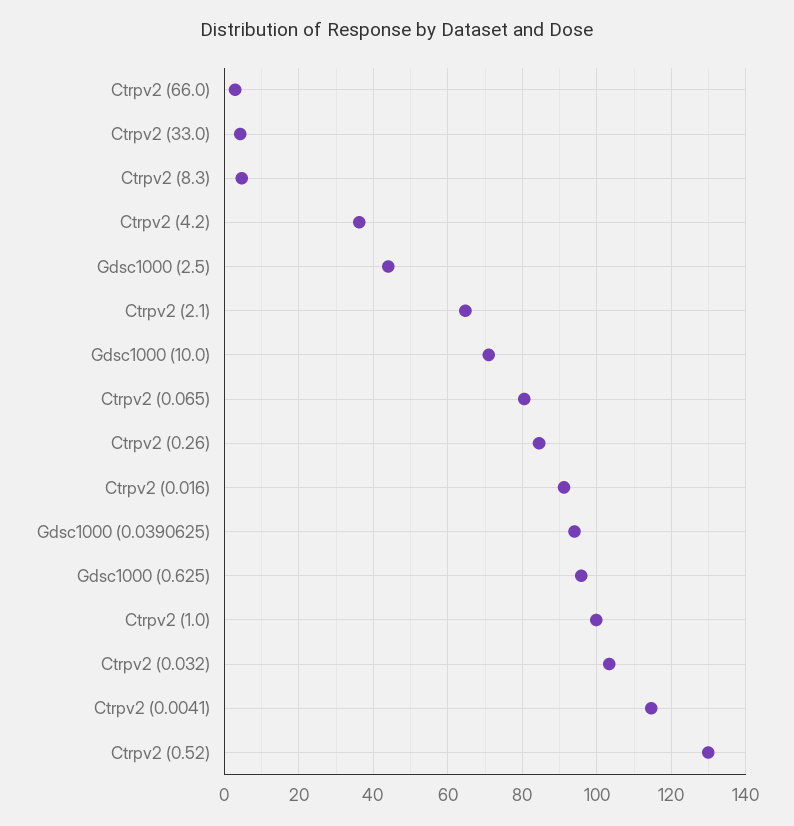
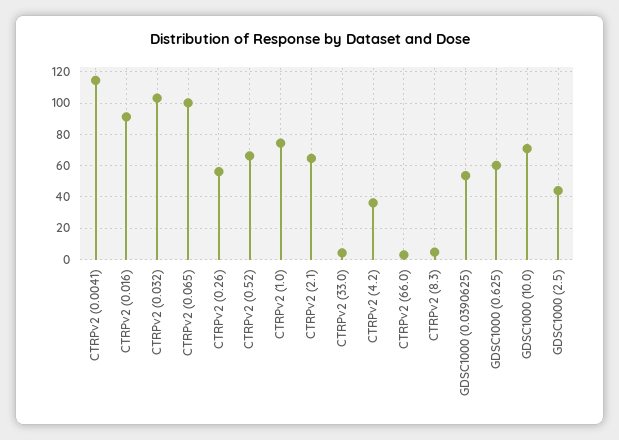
Ctrpv2 (0.065): 80 -> 100
Ctrpv2 (0.26): 84 -> 55
Gdsc1000 (0.0390625): 94 -> 55
Gdsc1000 (0.625): 96 -> 60
Ctrpv2 (1.0): 100 -> 75
Ctrpv2 (0.52): 130 -> 65

